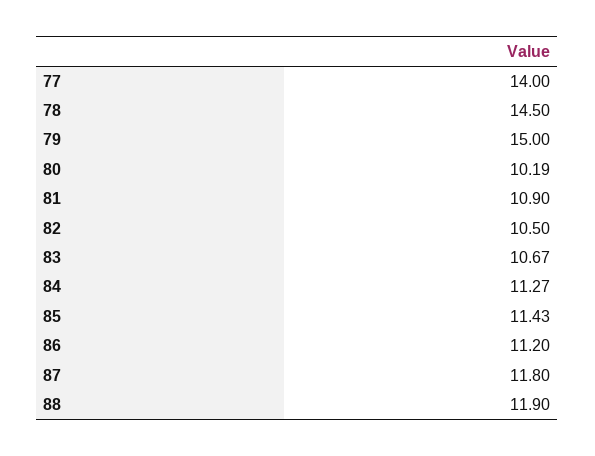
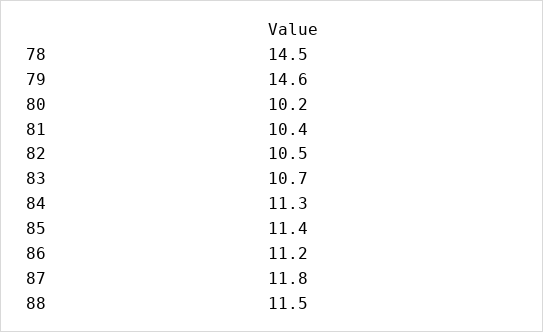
77: 14 -> none
79: 15 -> 14.6
81: 10.9 -> 10.4
88: 11.9 -> 11.5

